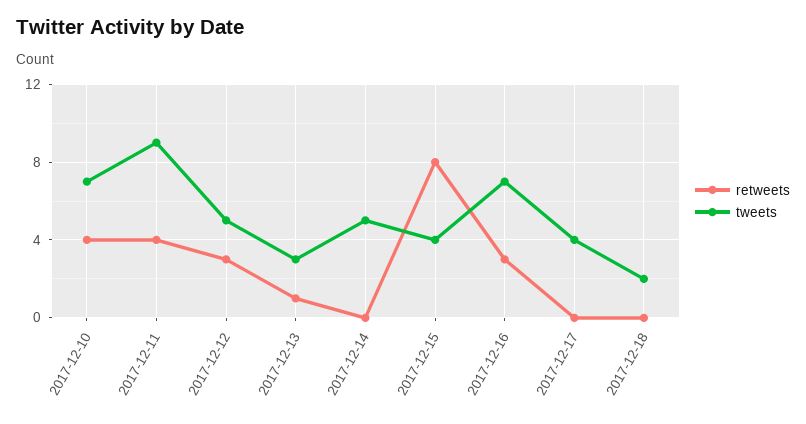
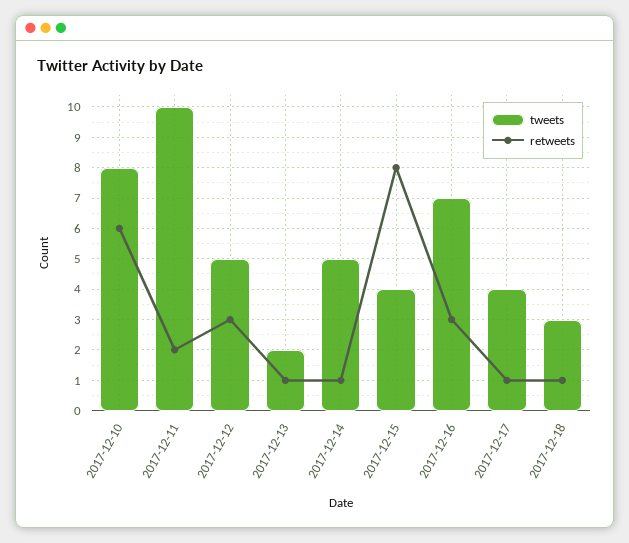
retweets, 2017-12-10: 4 -> 6
tweets, 2017-12-10: 7 -> 8
retweets, 2017-12-11: 4 -> 2
tweets, 2017-12-11: 9 -> 10
tweets, 2017-12-13: 3 -> 2
retweets, 2017-12-14: 0 -> 1
retweets, 2017-12-17: 0 -> 1
retweets, 2017-12-18: 0 -> 1
tweets, 2017-12-18: 2 -> 3

